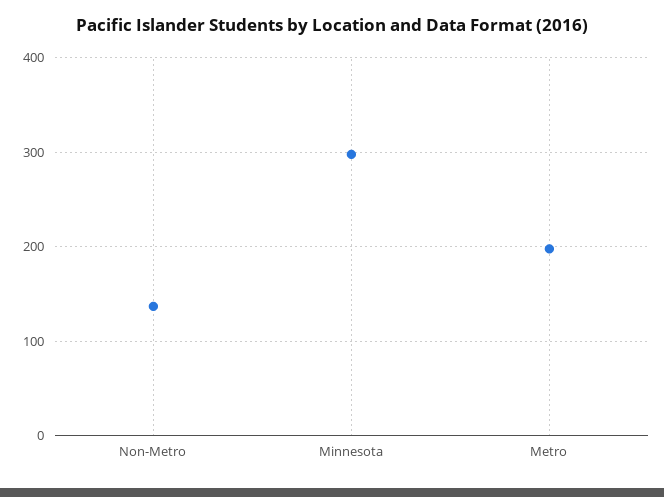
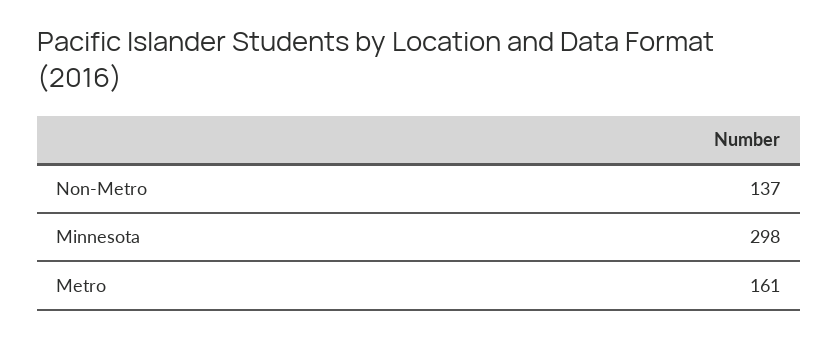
Metro: 200 -> 161

